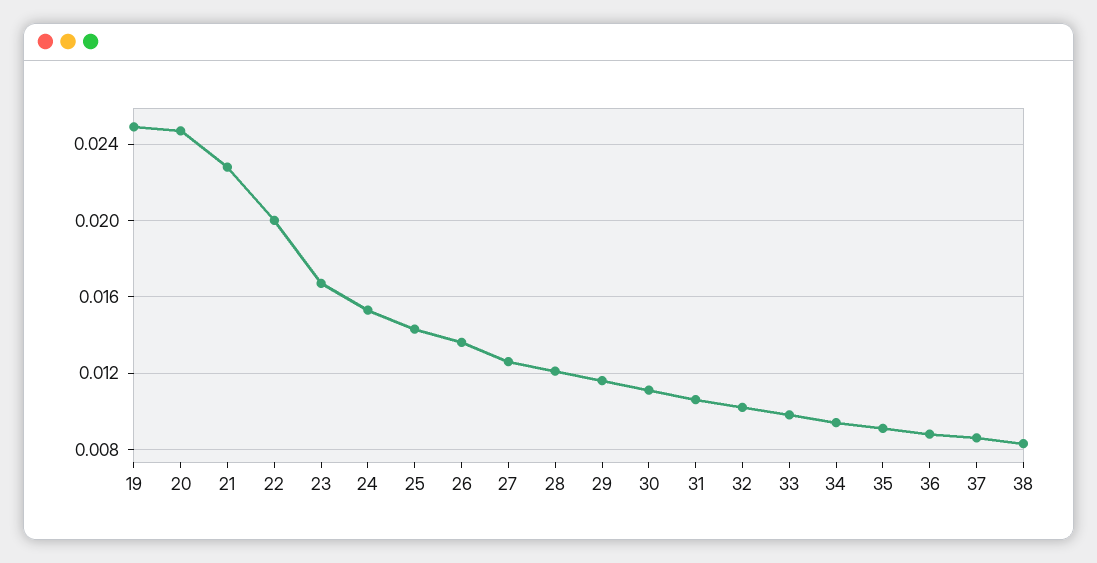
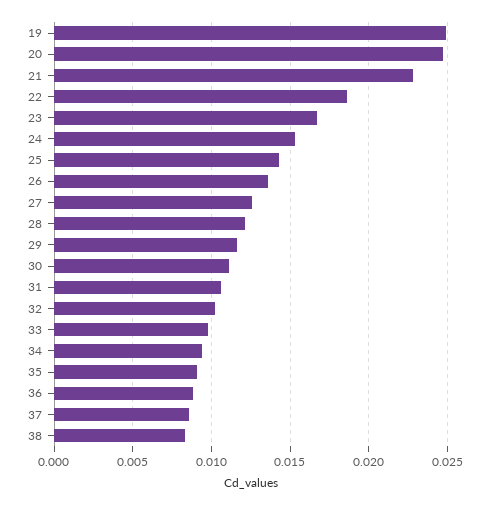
22: 0.02 -> 0.0185

